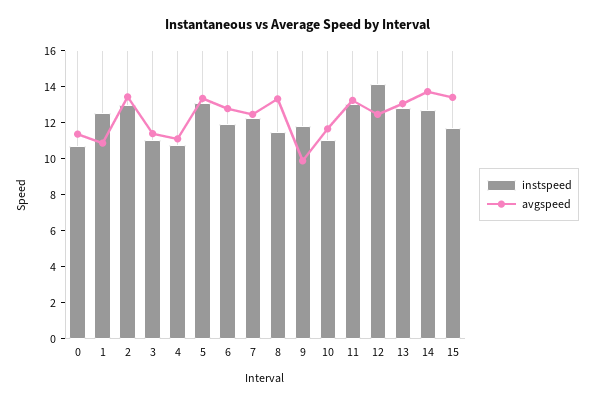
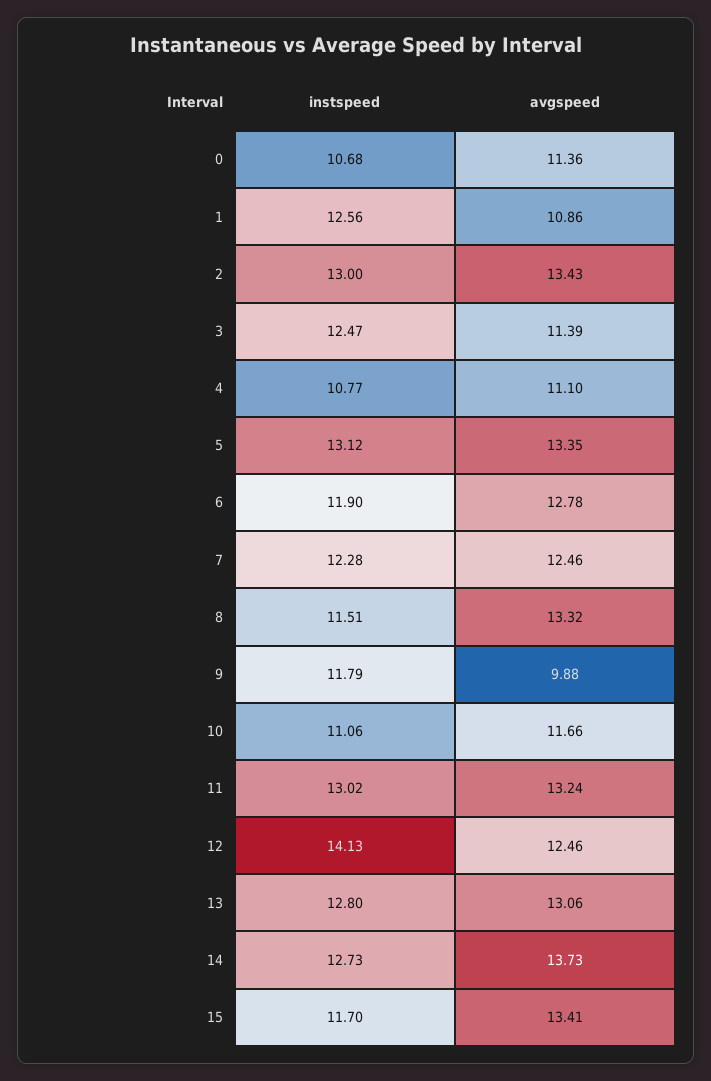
instspeed, 3: 11 -> 12.47

